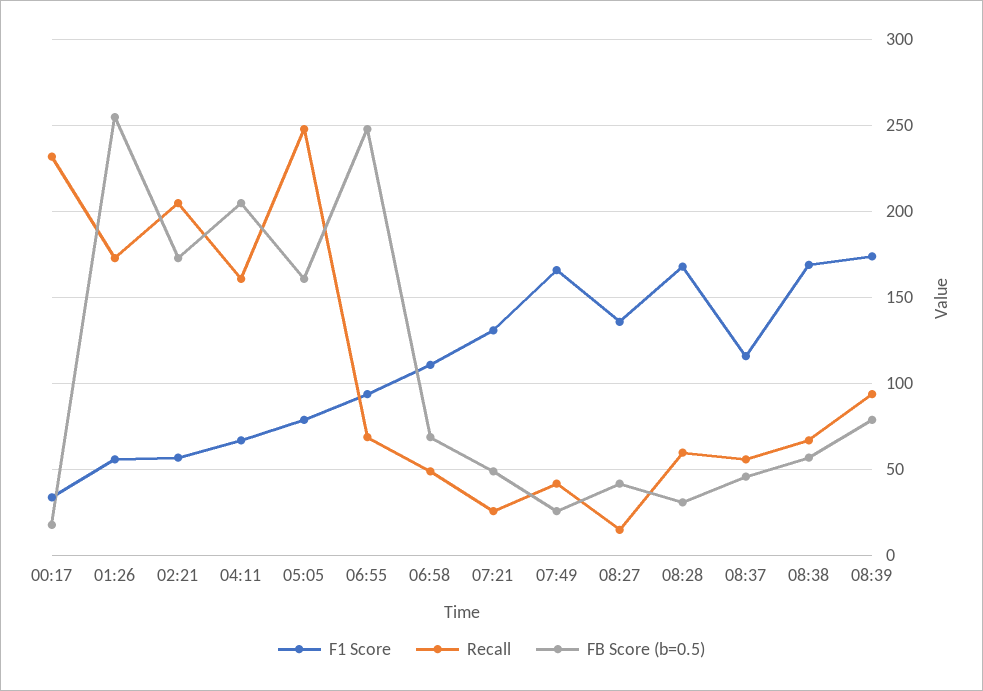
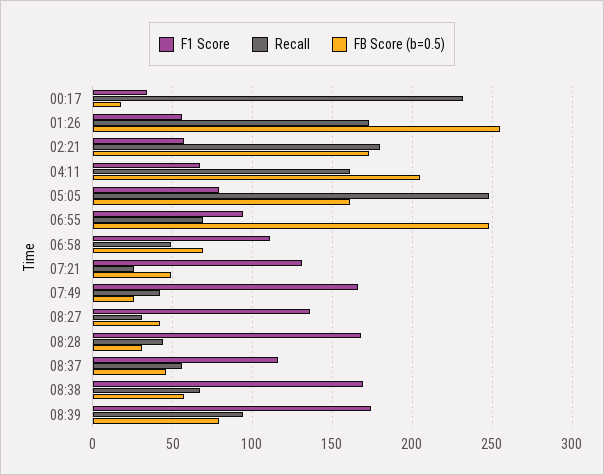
Recall, 02:21: 205 -> 180
Recall, 08:27: 15 -> 30
Recall, 08:28: 60 -> 45

